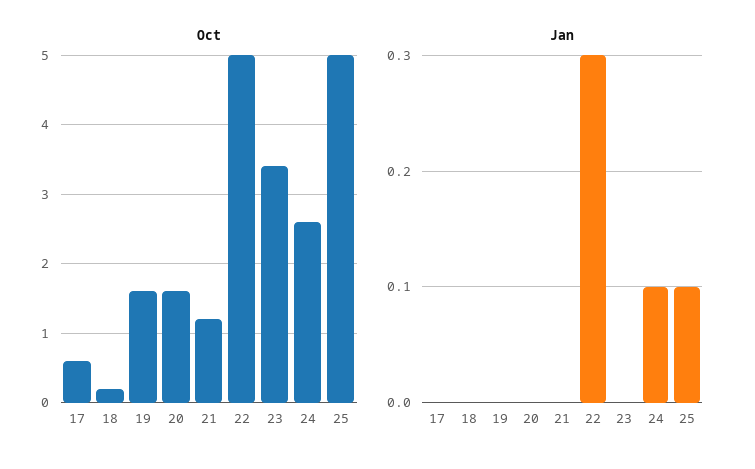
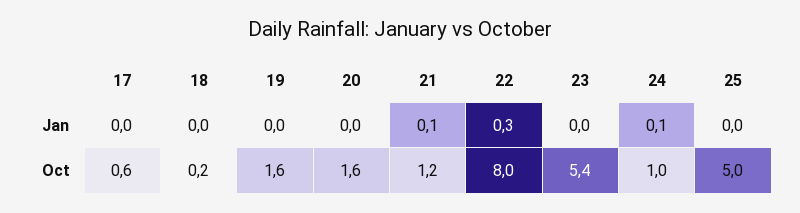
Oct, 22: 5 -> 8
Oct, 23: 3.4 -> 5.4
Oct, 24: 2.6 -> 1
Jan, 21: 0 -> 0.1
Jan, 25: 0.1 -> 0

